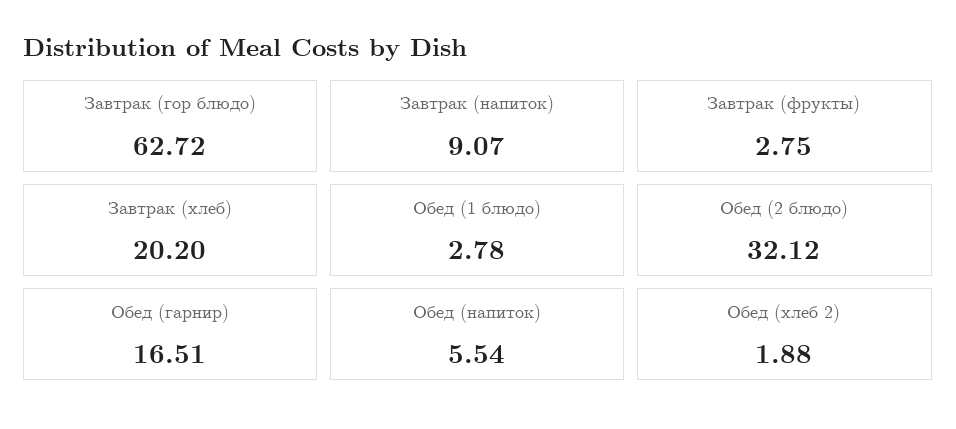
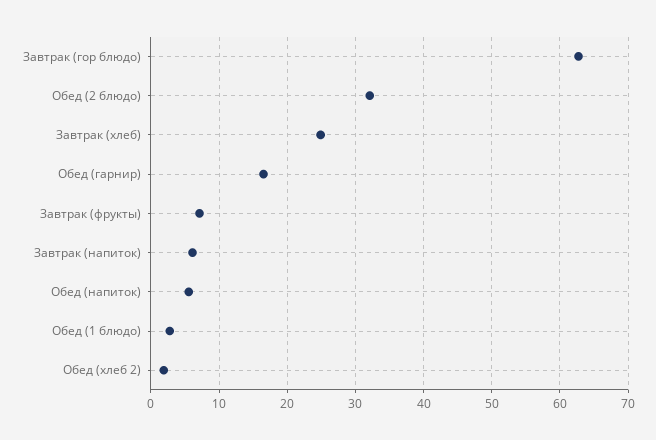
Завтрак (напиток): 9.07 -> 6
Завтрак (фрукты): 2.75 -> 7
Завтрак (хлеб): 20.2 -> 25

